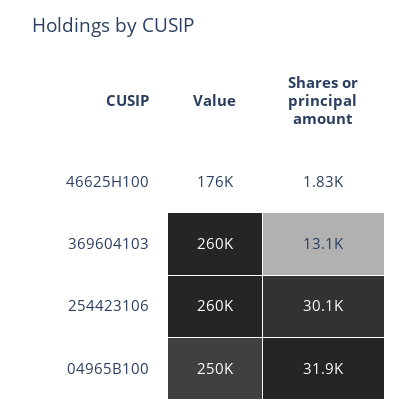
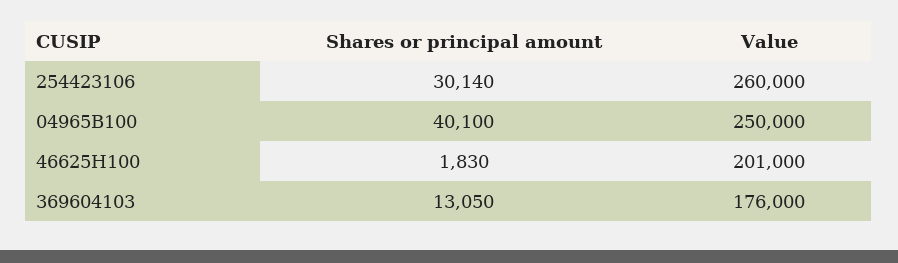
Value, 46625H100: 176000 -> 201000
Value, 369604103: 260000 -> 176000
Shares or principal amount, 04965B100: 31900 -> 40100

